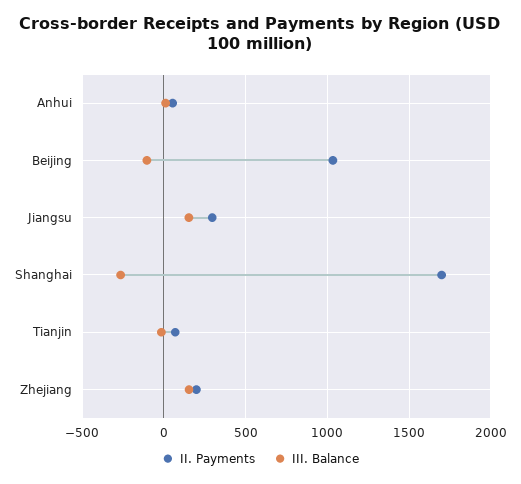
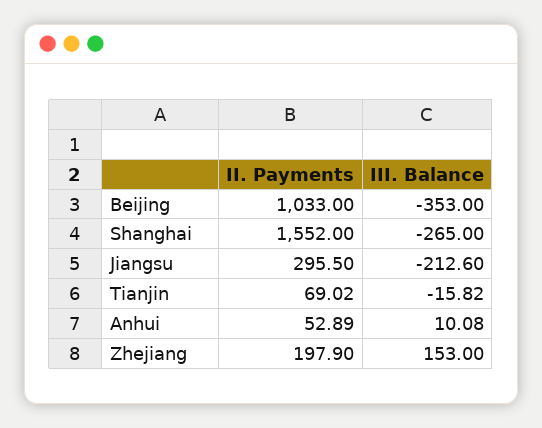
III. Balance, Beijing: -100 -> -353
III. Balance, Jiangsu: 150 -> -212.6
II. Payments, Shanghai: 1700 -> 1552

